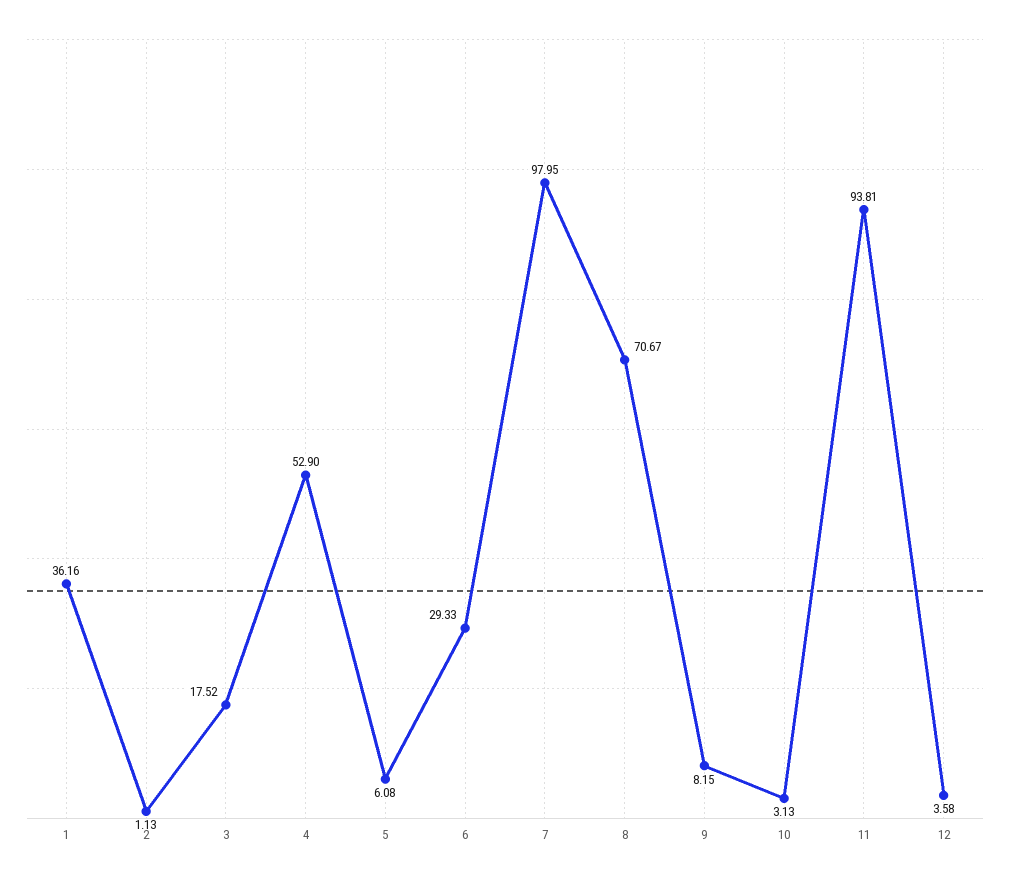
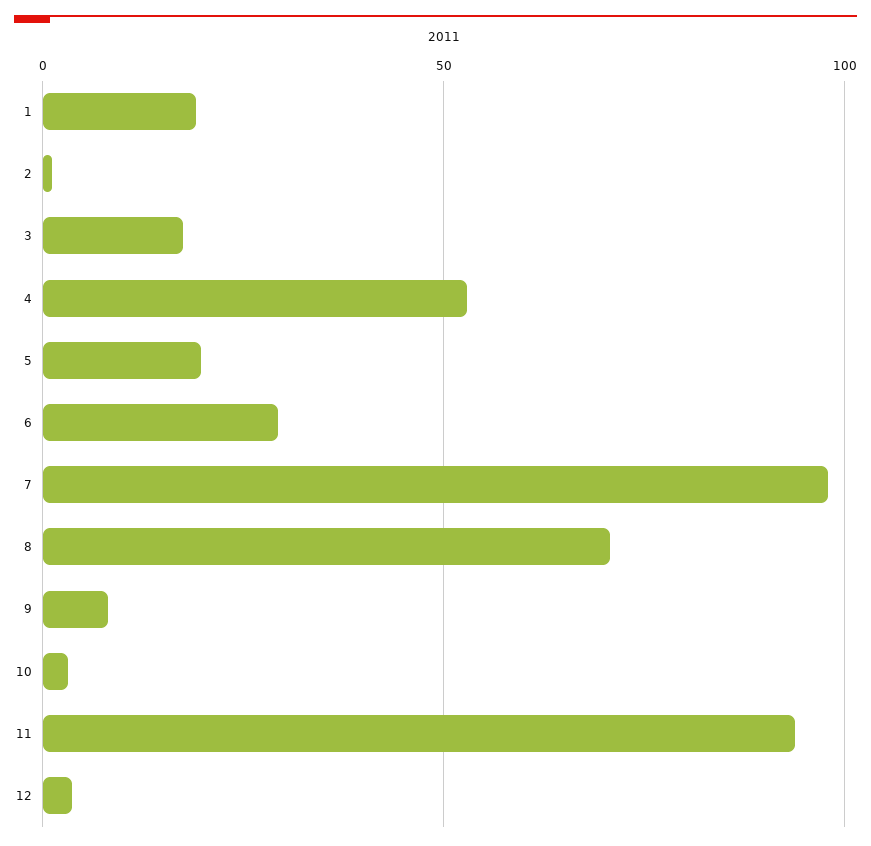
1: 36.16 -> 20
5: 6.08 -> 20

